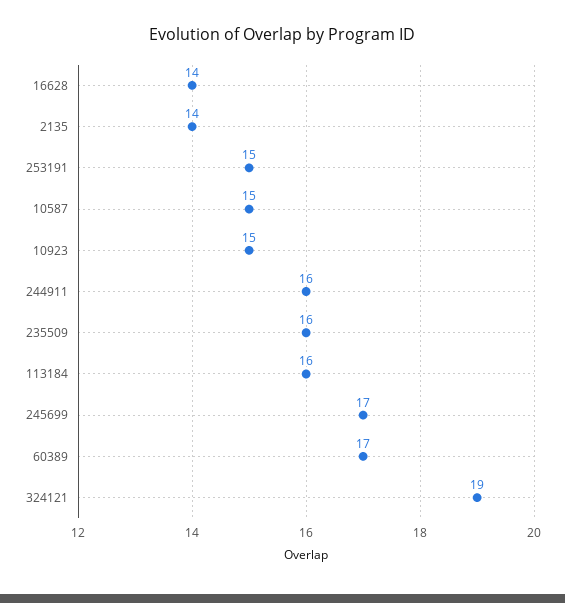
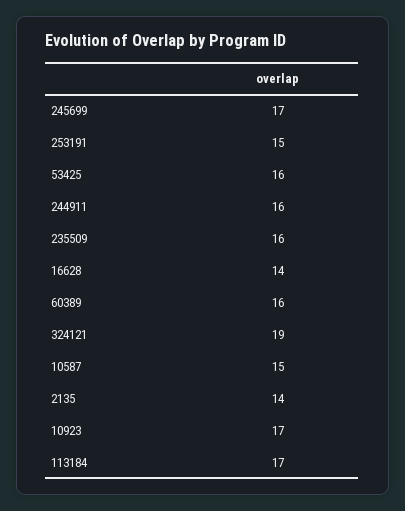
10923: 15 -> 17
113184: 16 -> 17
60389: 17 -> 16
53425: none -> 16

